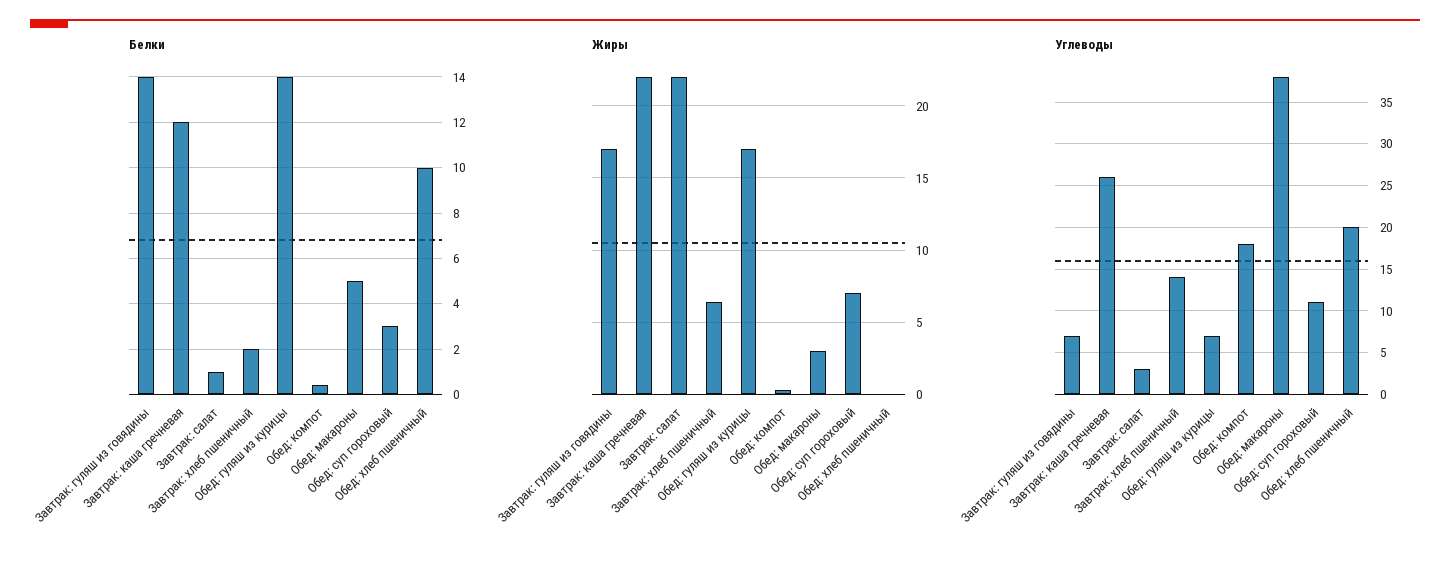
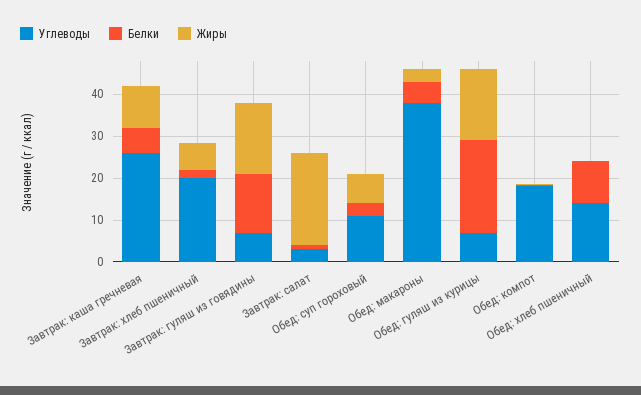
Белки, Завтрак: каша гречневая: 12 -> 6
Белки, Обед: гуляш из курицы: 14 -> 22
Жиры, Завтрак: каша гречневая: 22 -> 10
Углеводы, Завтрак: хлеб пшеничный: 14 -> 20
Углеводы, Обед: хлеб пшеничный: 20 -> 14

